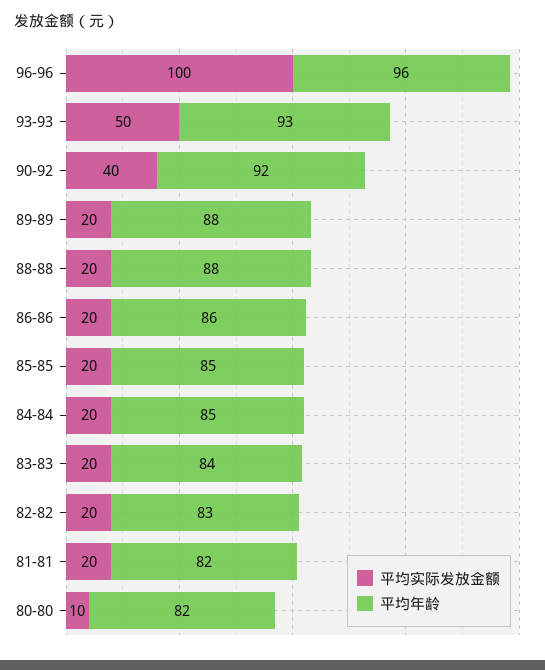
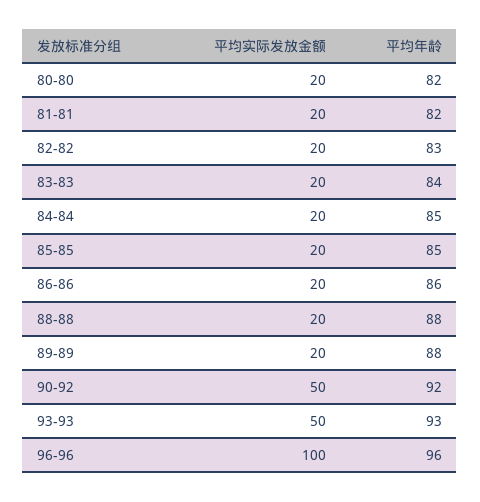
平均实际发放金额, 90-92: 40 -> 50
平均实际发放金额, 80-80: 10 -> 20

